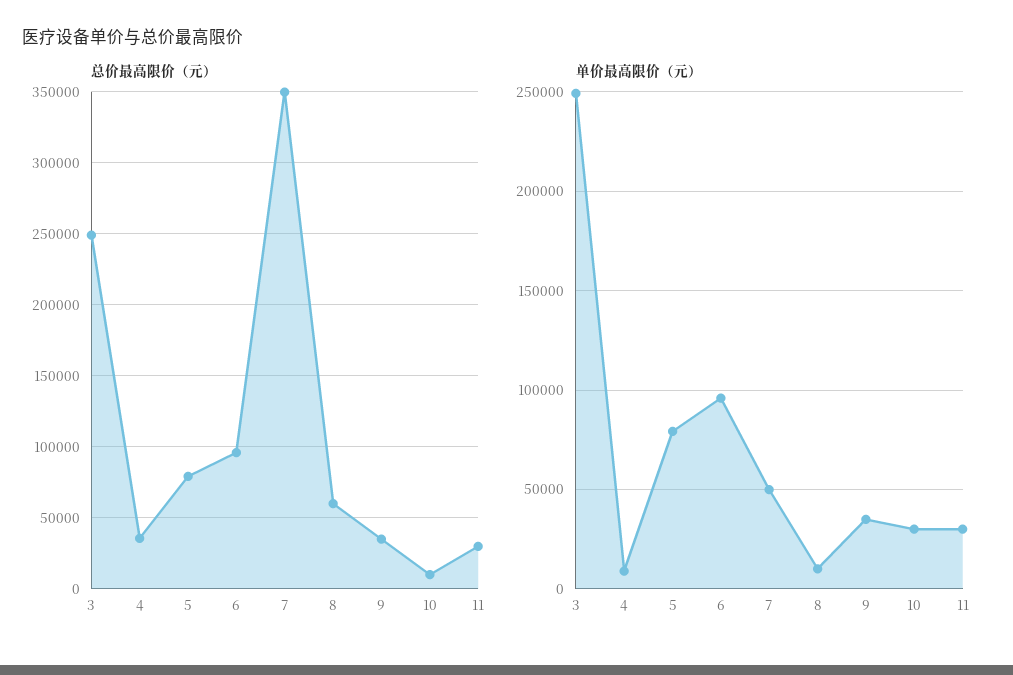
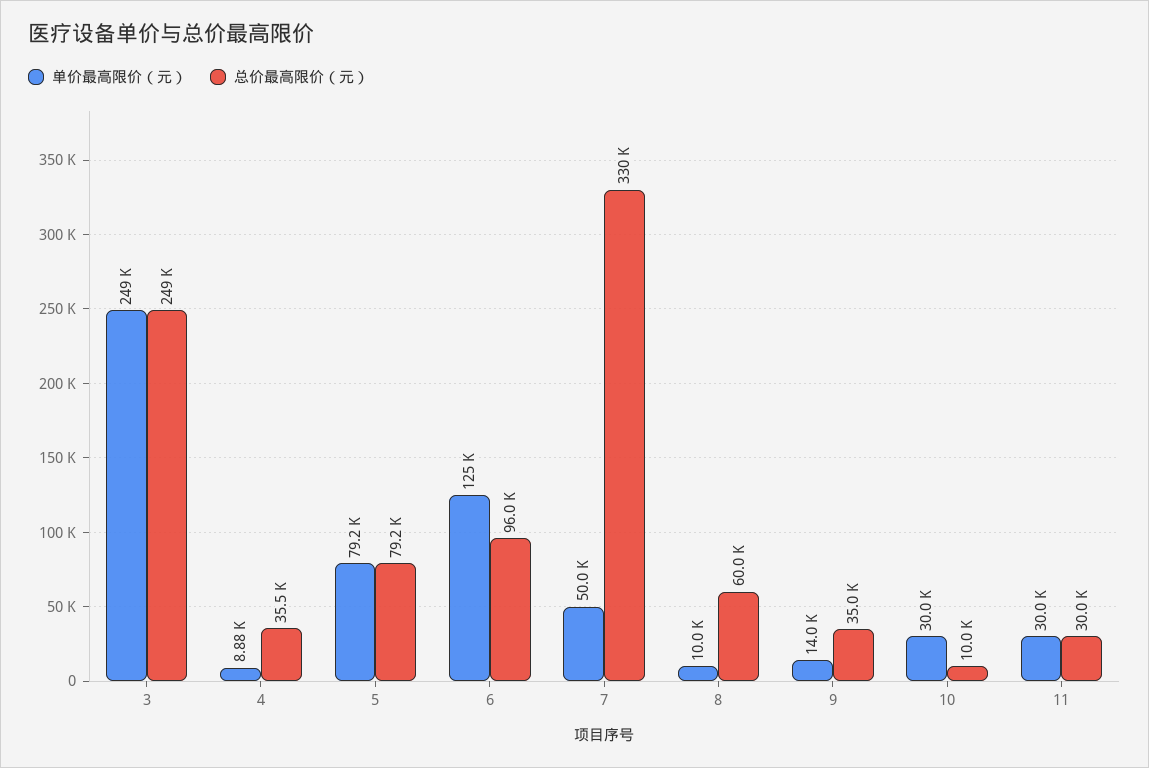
总价最高限价（元）, 7: 350000 -> 330000
单价最高限价（元）, 6: 95000 -> 125000
单价最高限价（元）, 9: 35000 -> 14000

